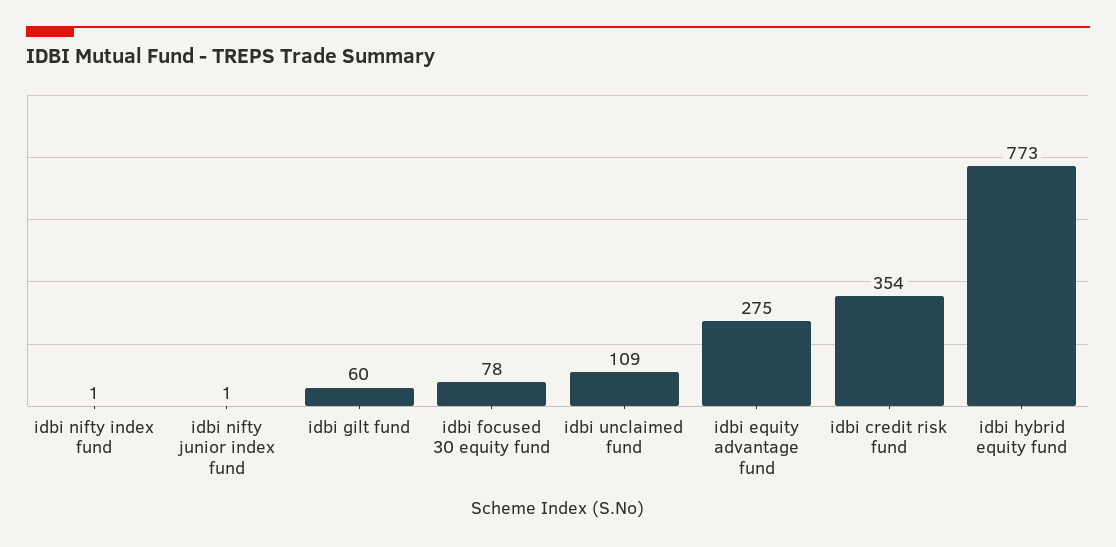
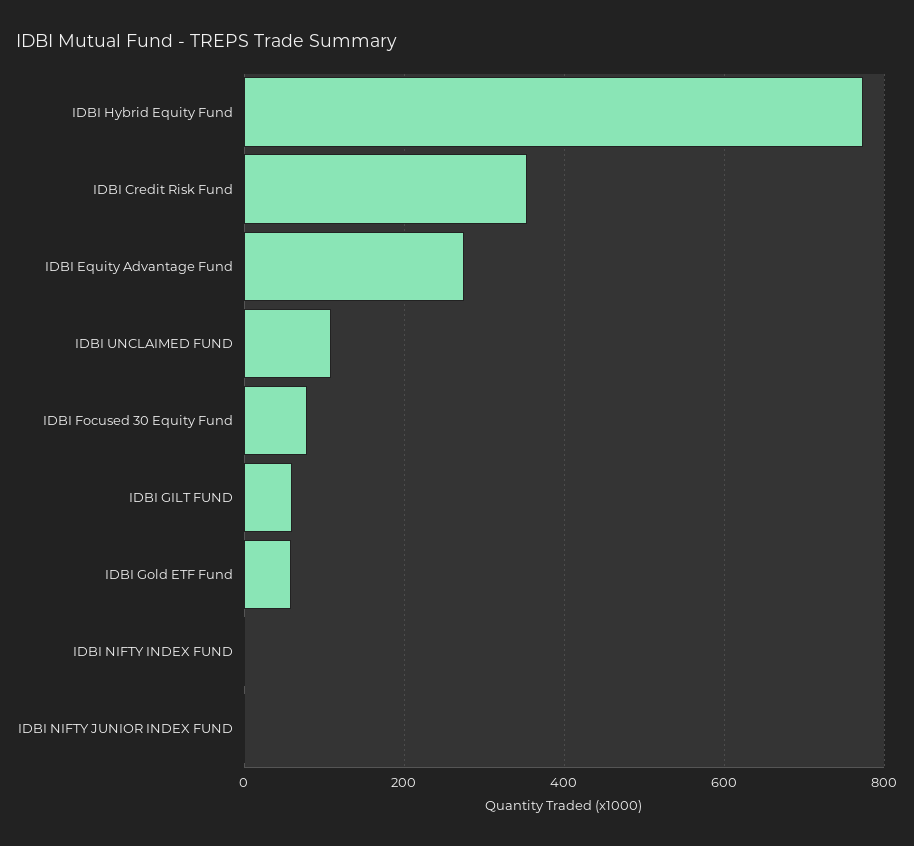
IDBI Gold ETF Fund: none -> 60

